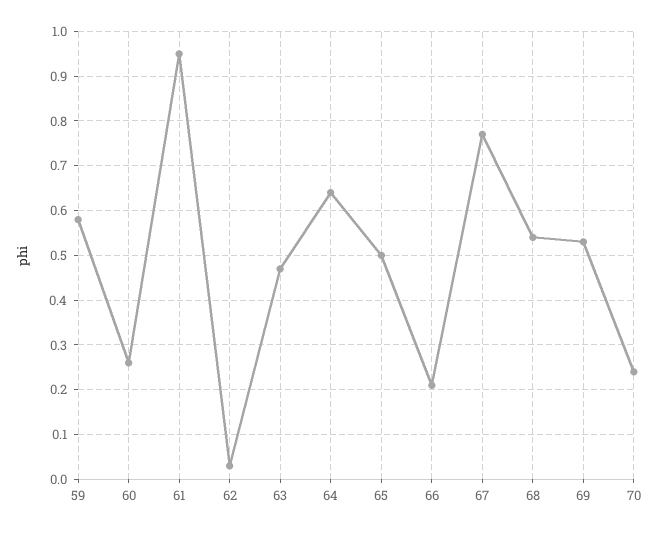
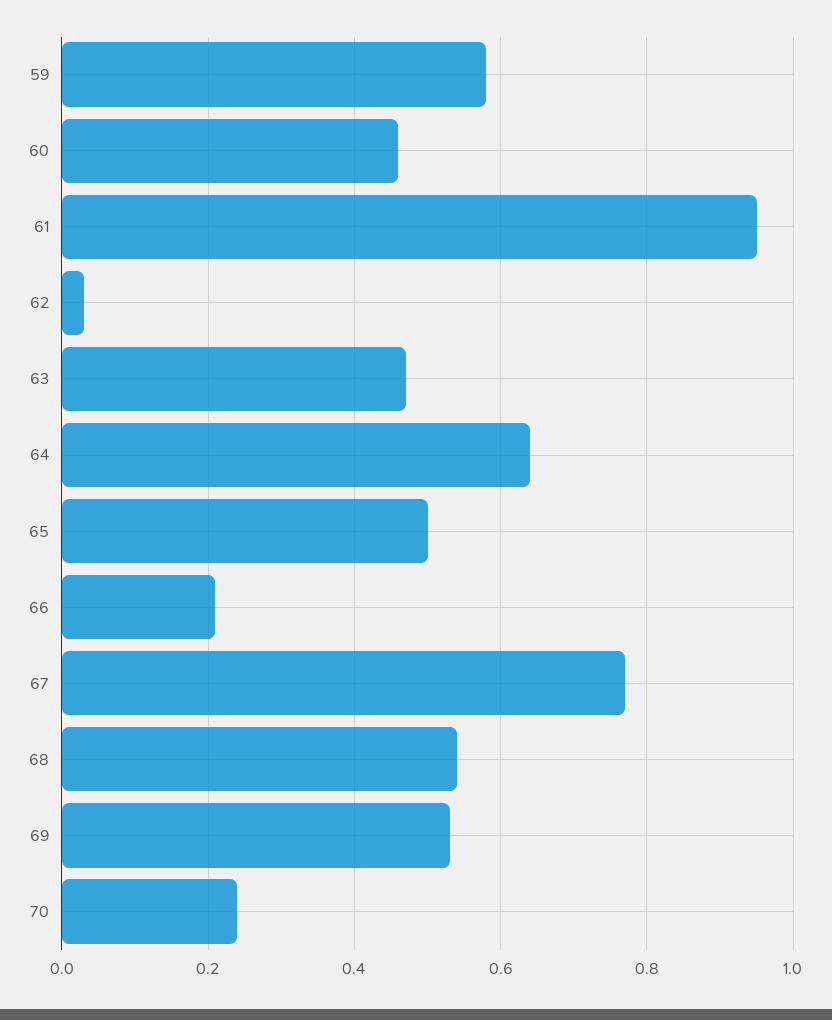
60: 0.25 -> 0.45

